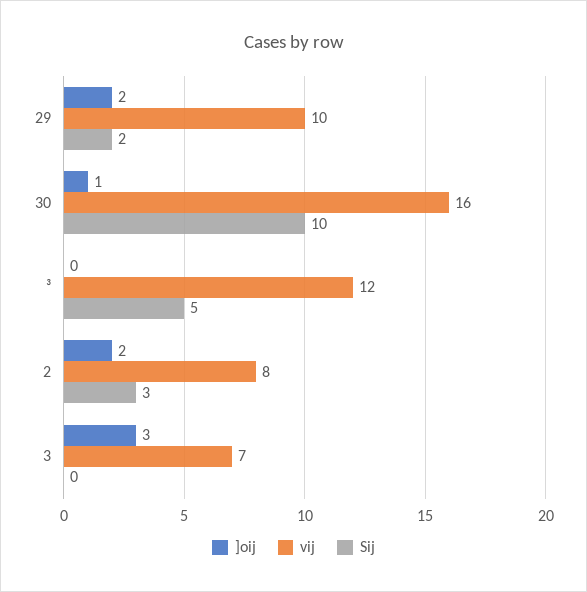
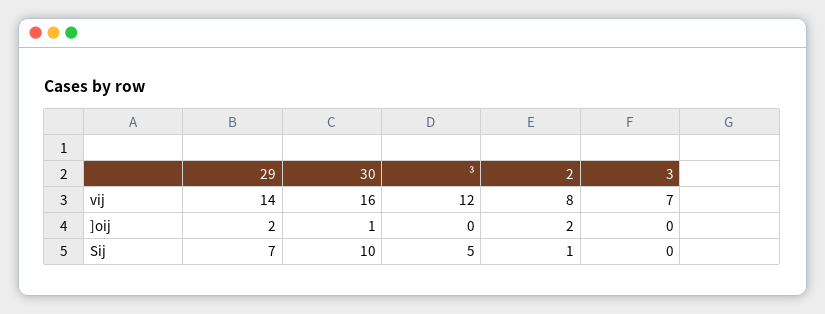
vij, 29: 10 -> 14
Sij, 29: 2 -> 7
Sij, 2: 3 -> 1
]oij, 3: 3 -> 0

